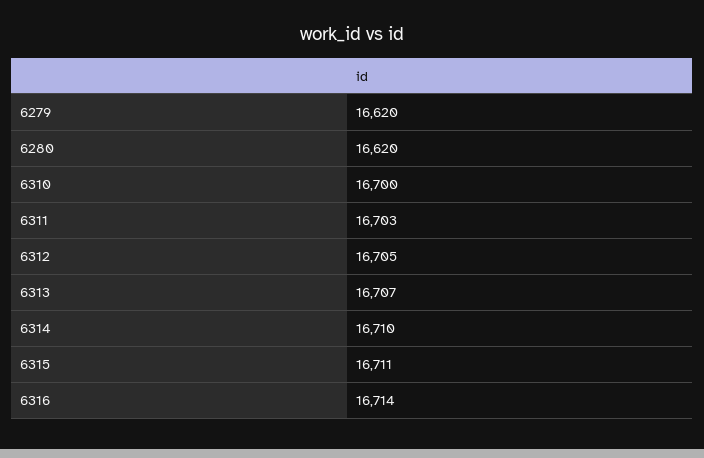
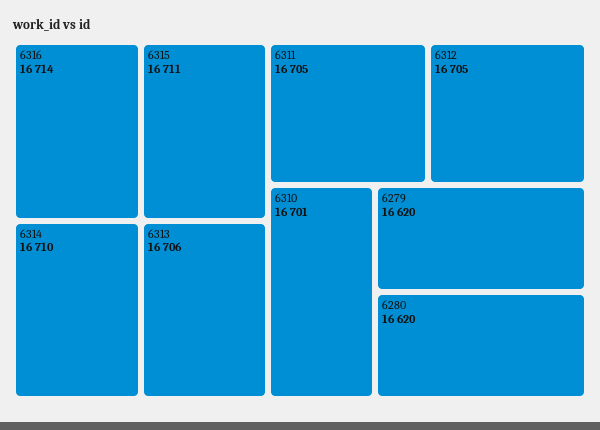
6310: 16700 -> 16701
6311: 16703 -> 16705
6313: 16707 -> 16706

